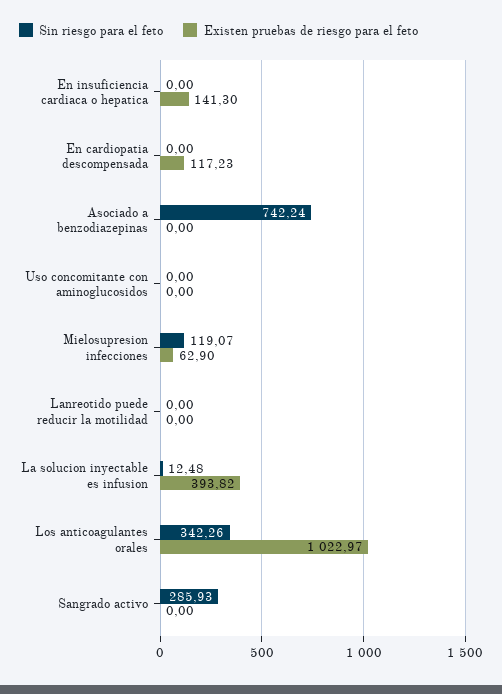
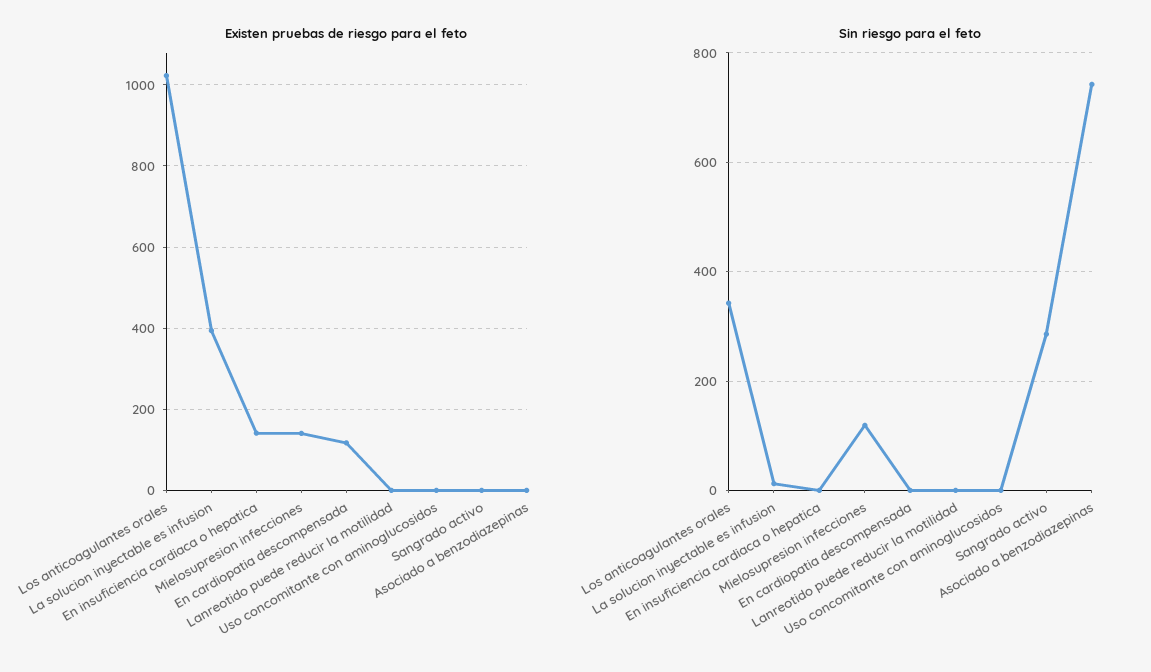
Existen pruebas de riesgo para el feto, Mielosupresion infecciones: 62.9 -> 140

